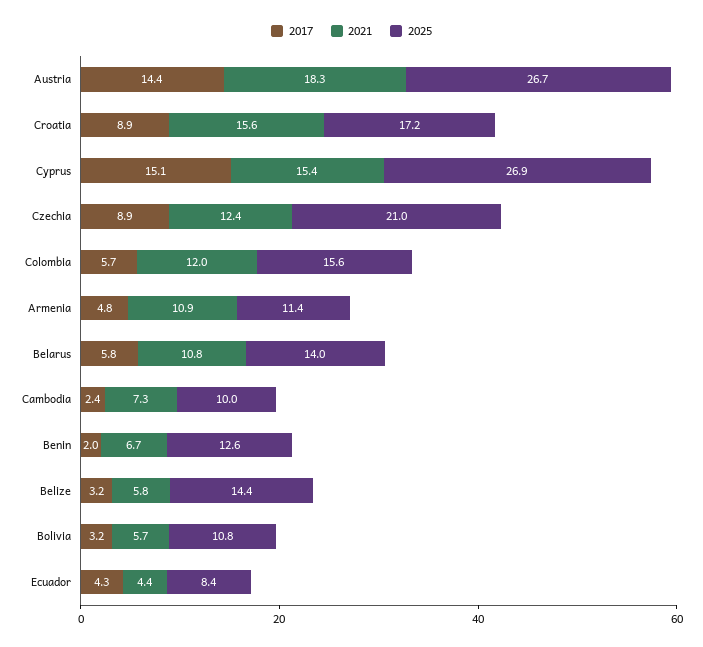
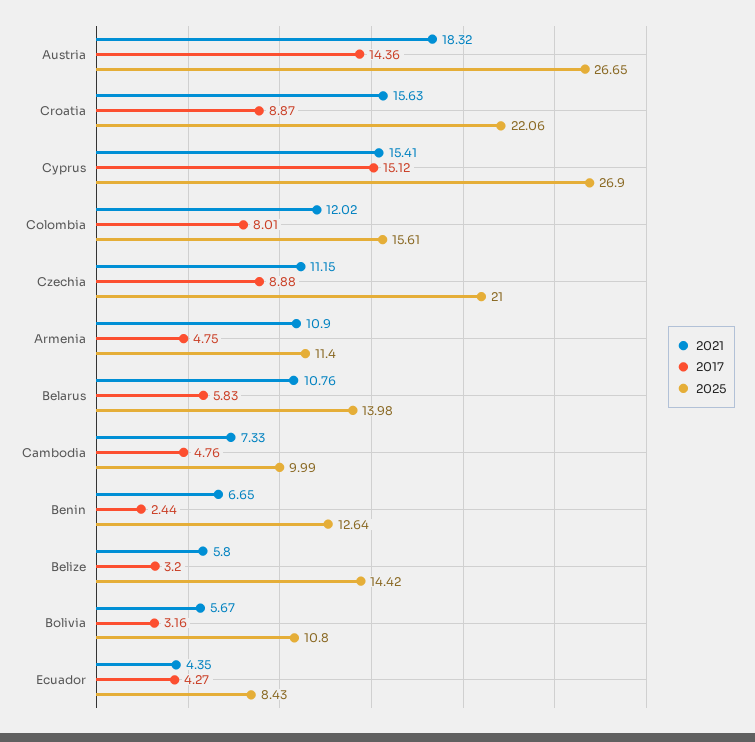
2025, Croatia: 17.2 -> 22.06
2021, Czechia: 12.4 -> 11.15
2017, Colombia: 5.7 -> 8.01
2017, Cambodia: 2.4 -> 4.76
2017, Benin: 2 -> 2.44

